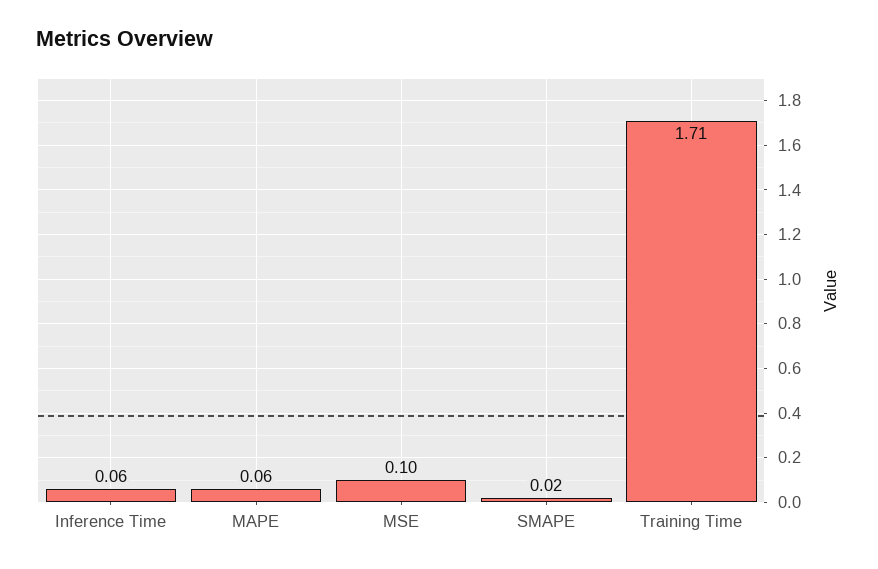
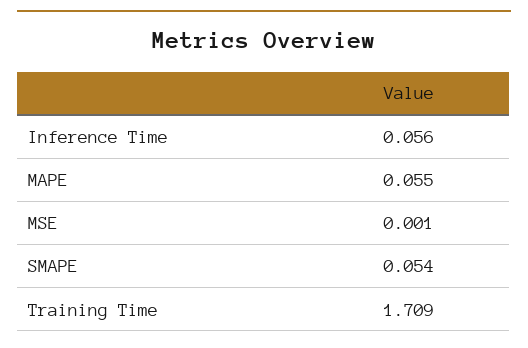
MSE: 0.1 -> 0.001
SMAPE: 0.02 -> 0.054

